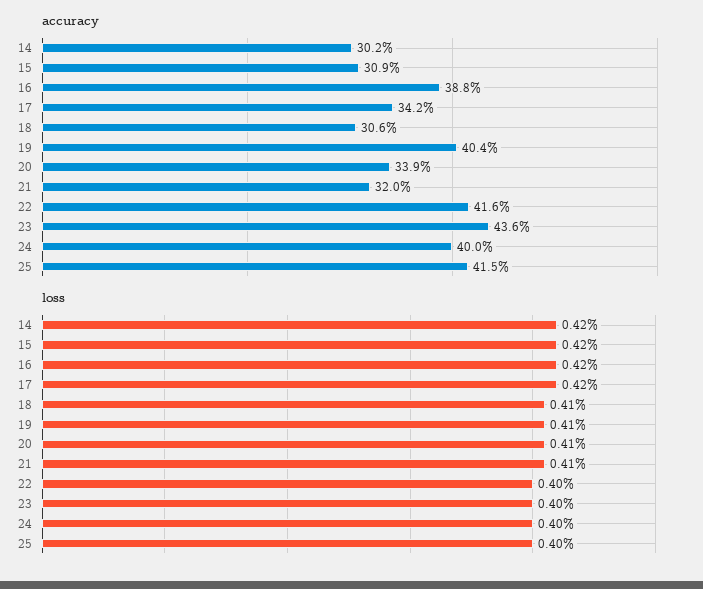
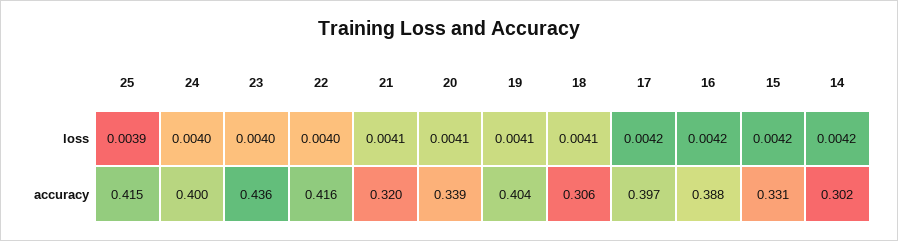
accuracy, 15: 0.309 -> 0.331
accuracy, 17: 0.342 -> 0.397
loss, 25: 0.004 -> 0.0039

